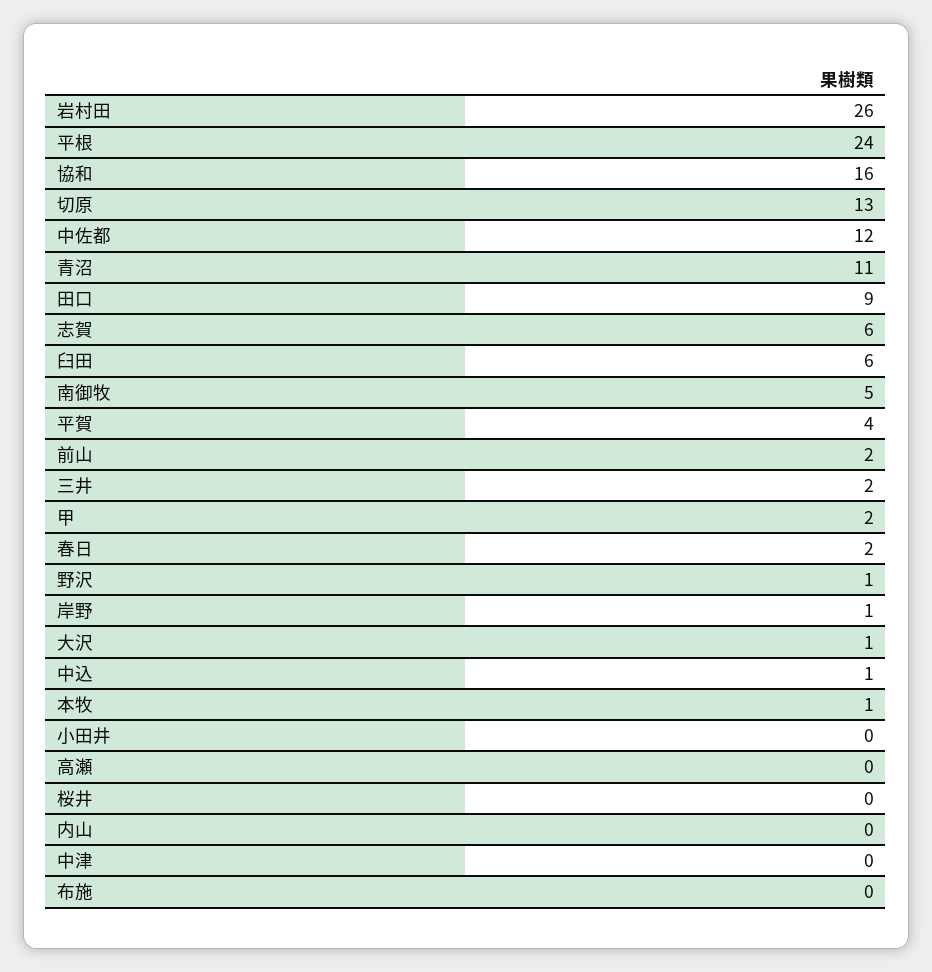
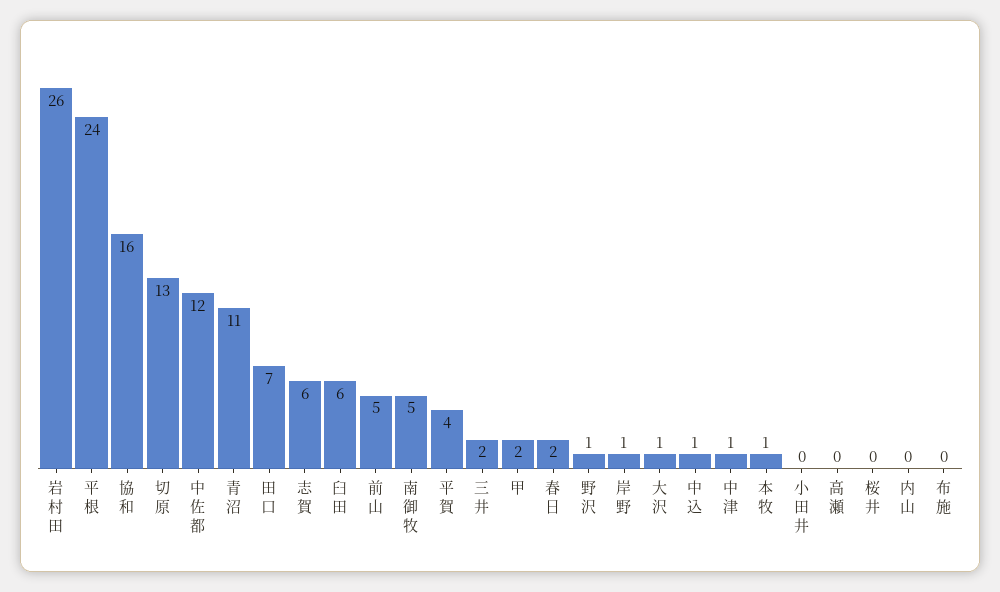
田口: 9 -> 7
前山: 2 -> 5
中津: 0 -> 1

